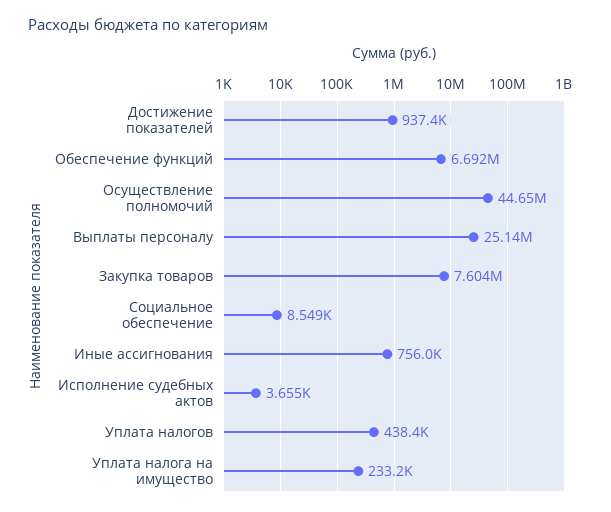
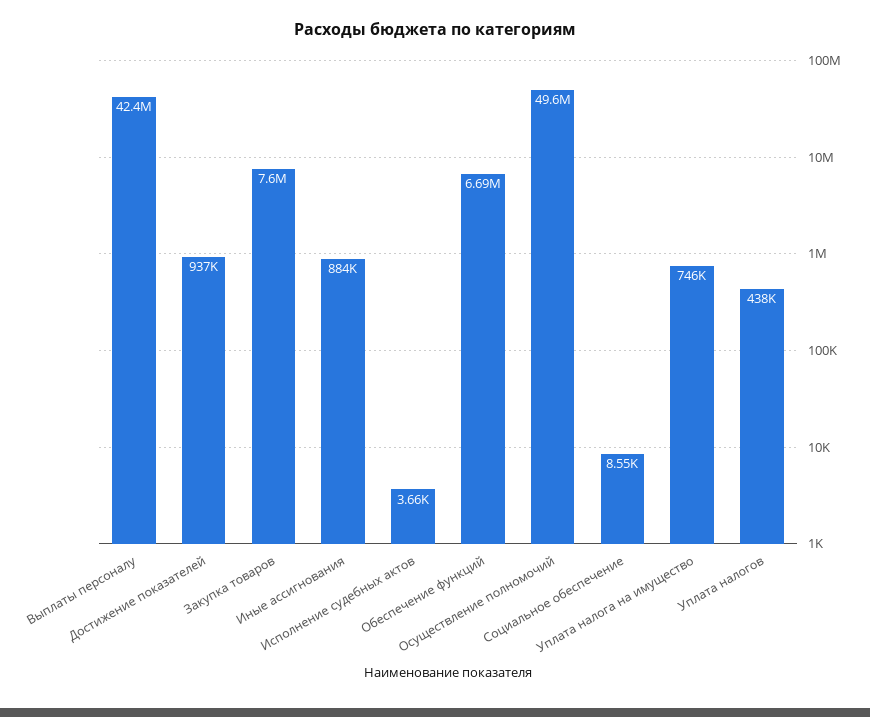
Осуществление полномочий: 44650000 -> 49600000
Выплаты персоналу: 25140000 -> 42400000
Иные ассигнования: 756000 -> 884000
Уплата налога на имущество: 233200 -> 746000

